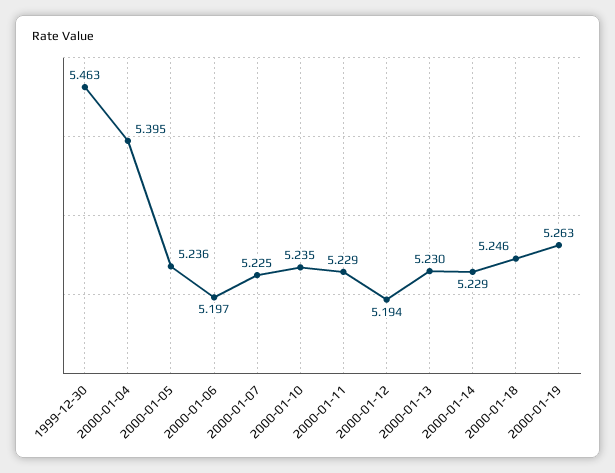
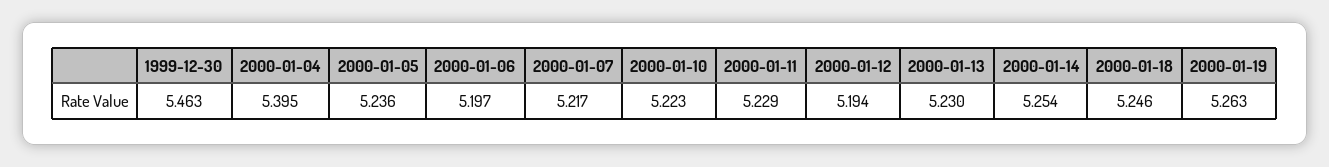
2000-01-07: 5.225 -> 5.217
2000-01-10: 5.235 -> 5.223
2000-01-14: 5.229 -> 5.254

